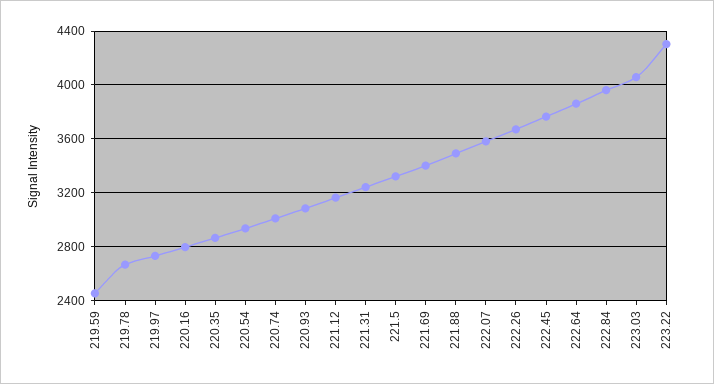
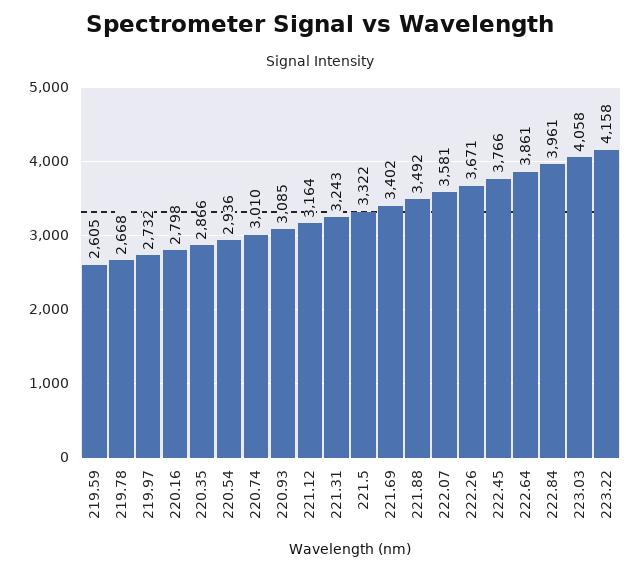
219.59: 2450 -> 2605
223.22: 4300 -> 4158

